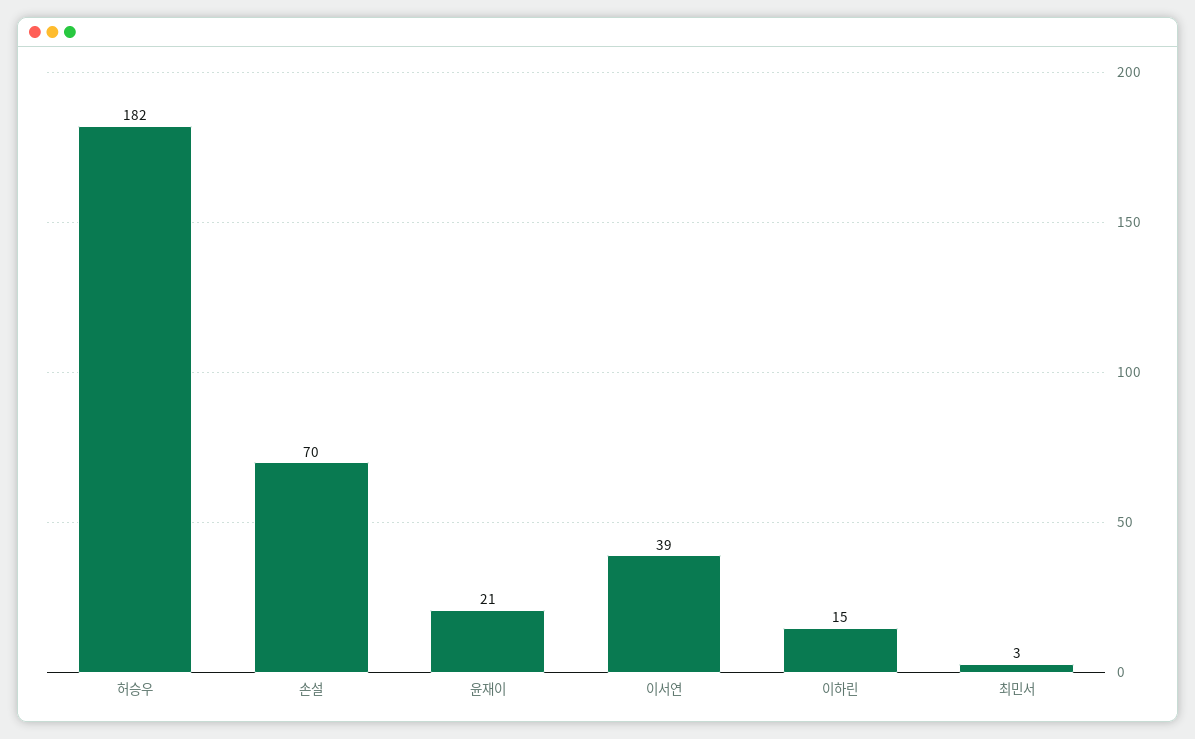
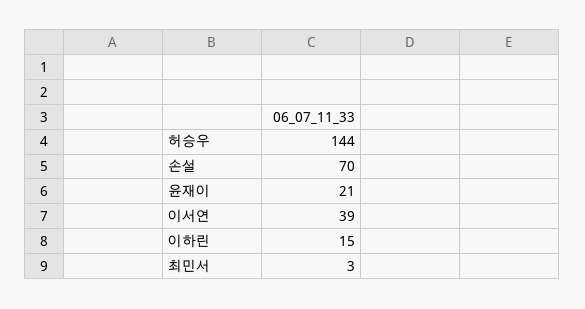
허승우: 182 -> 144

